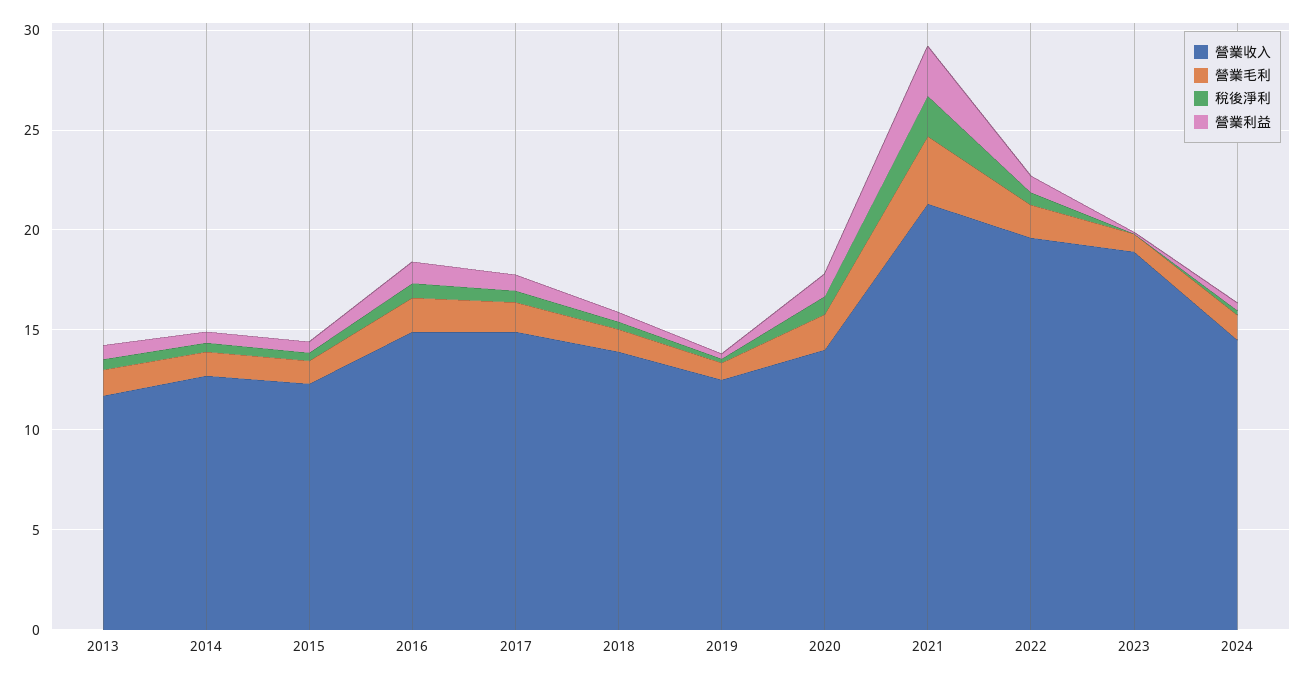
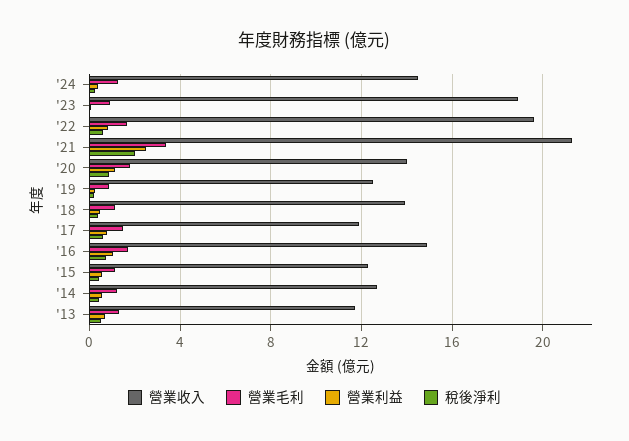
營業收入, 2017: 15 -> 12

